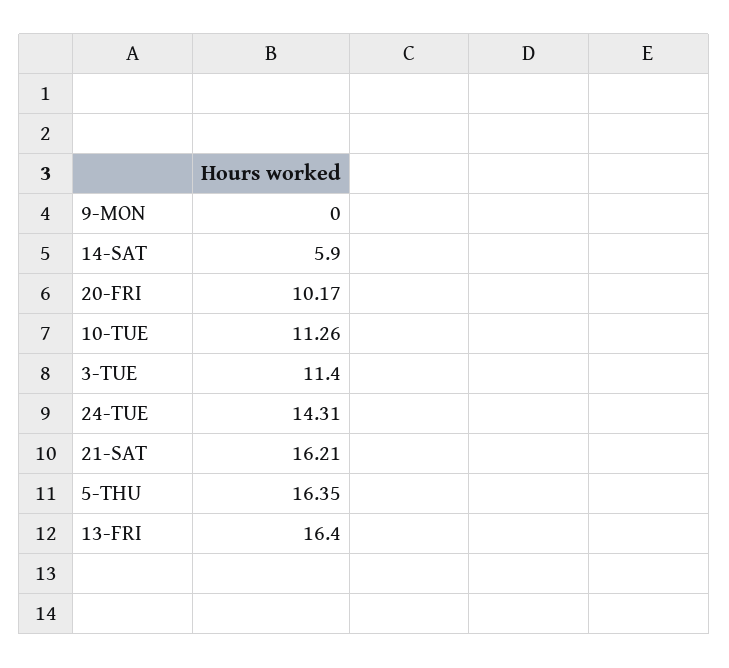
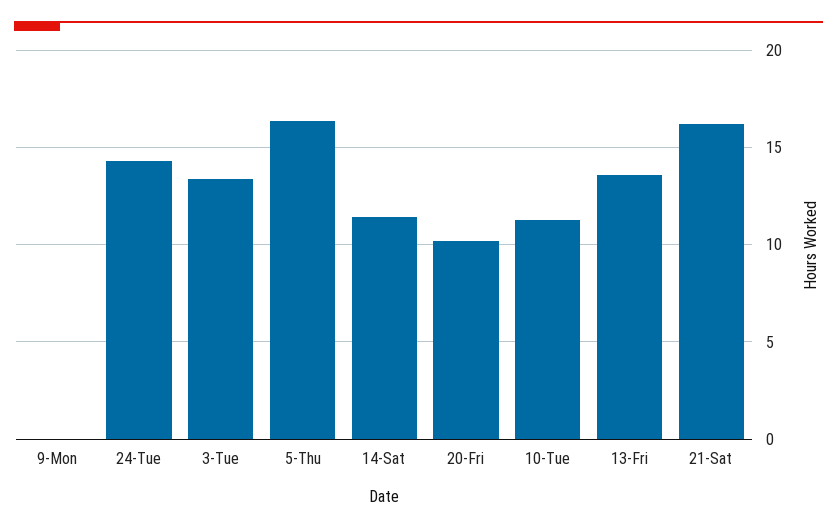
14-SAT: 5.9 -> 11.5
3-TUE: 11.4 -> 13.5
13-FRI: 16.4 -> 13.5

